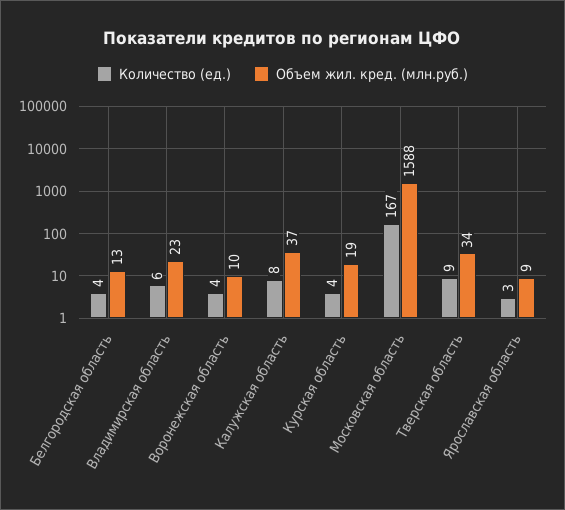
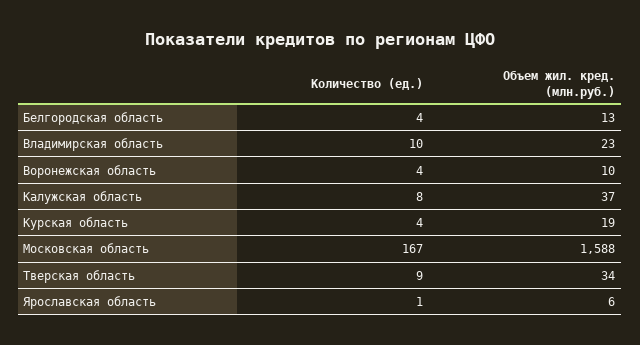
Количество (ед.), Владимирская область: 6 -> 10
Количество (ед.), Ярославская область: 3 -> 1
Объем жил. кред. (млн.руб.), Ярославская область: 9 -> 6

